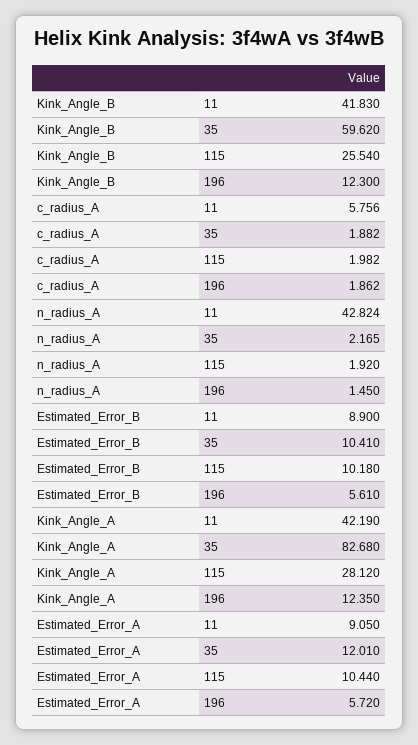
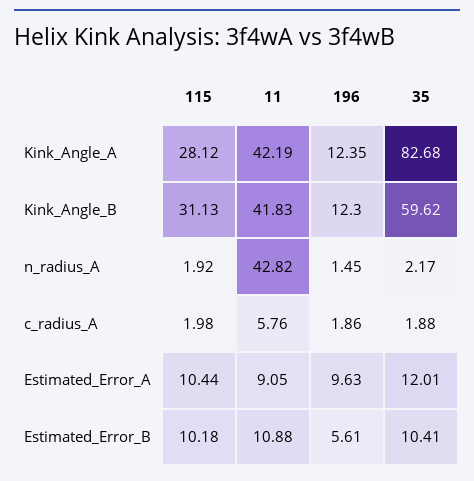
Kink_Angle_B, 115: 25.54 -> 31.13
Estimated_Error_B, 11: 8.9 -> 10.88
Estimated_Error_A, 196: 5.72 -> 9.63

